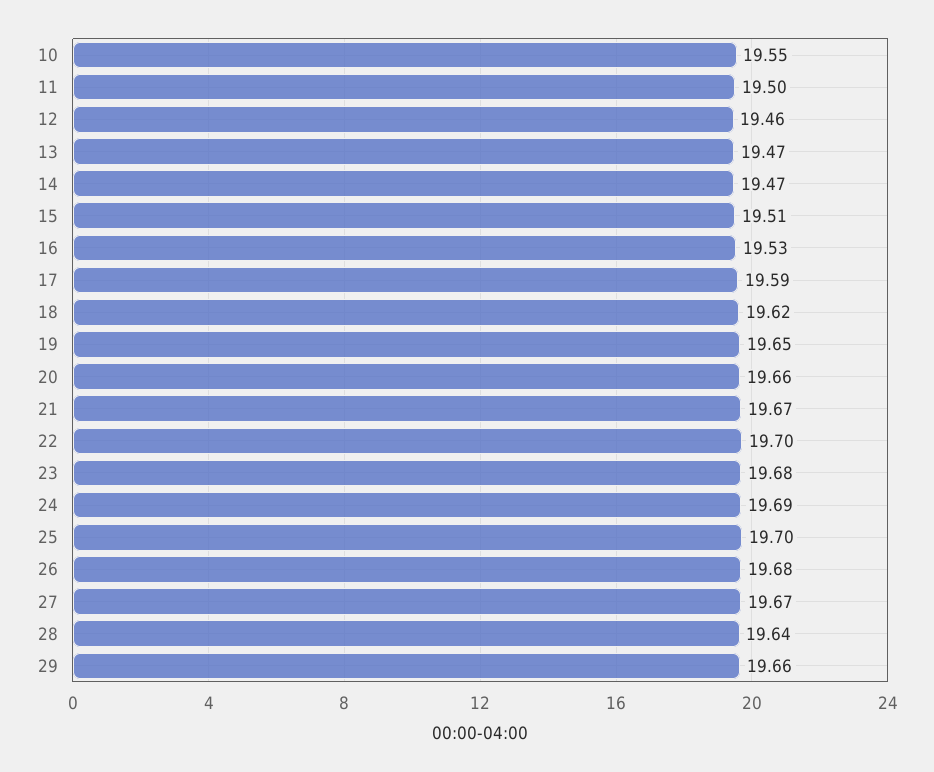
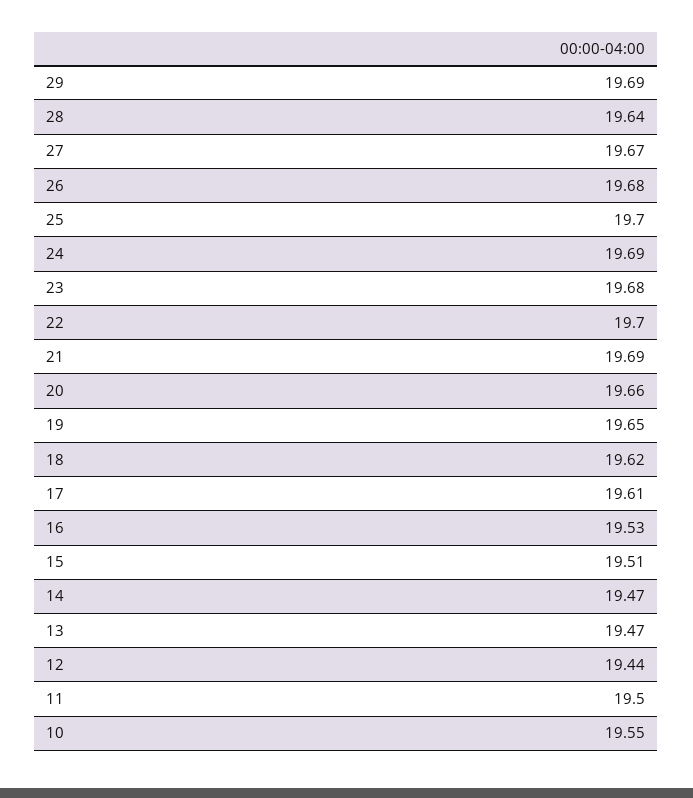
12: 19.46 -> 19.44
17: 19.59 -> 19.61
21: 19.67 -> 19.69
29: 19.66 -> 19.69

